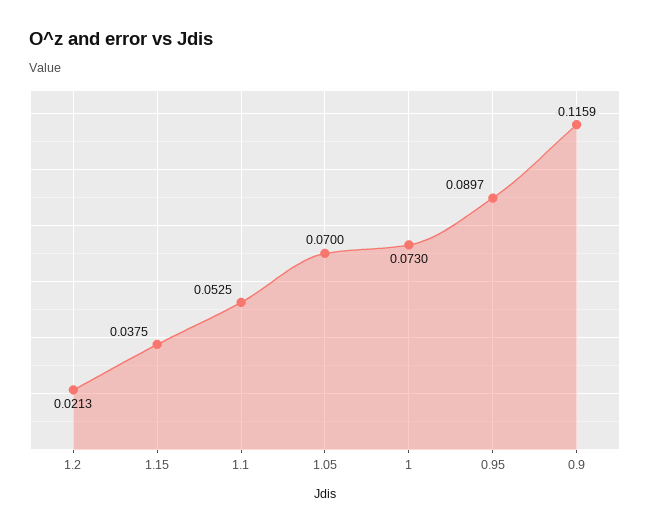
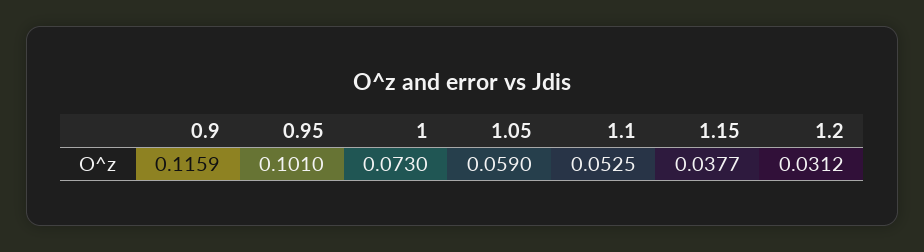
1.2: 0.0213 -> 0.0312
1.15: 0.0375 -> 0.0377
1.05: 0.07 -> 0.059
0.95: 0.0897 -> 0.101

